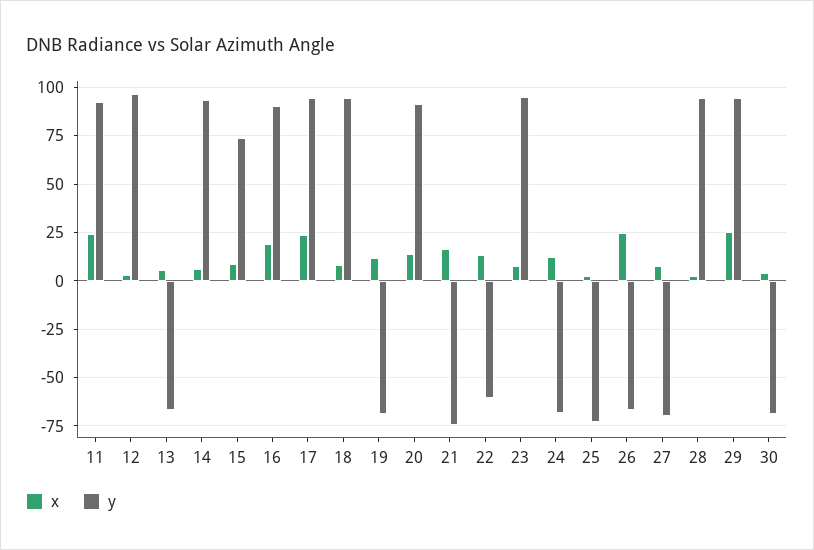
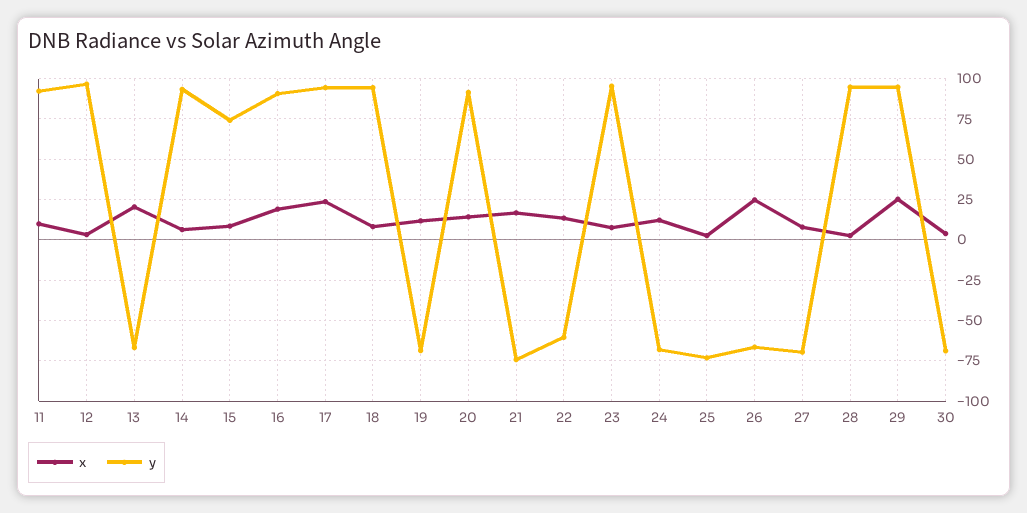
x, 11: 25 -> 10
x, 13: 5 -> 20

